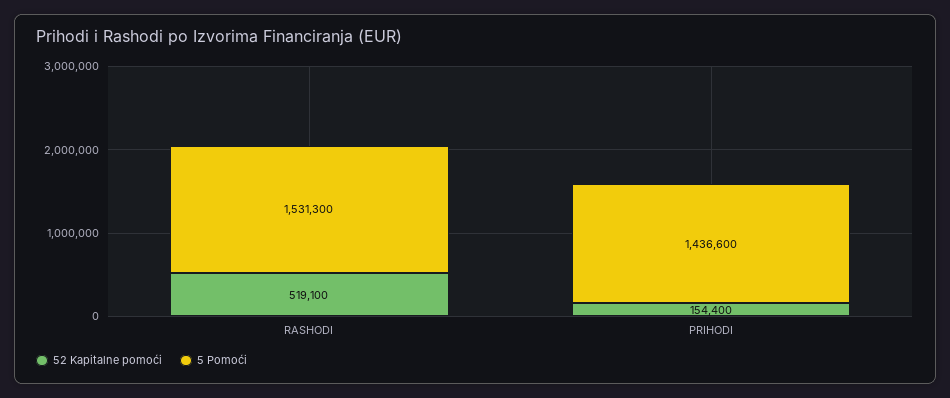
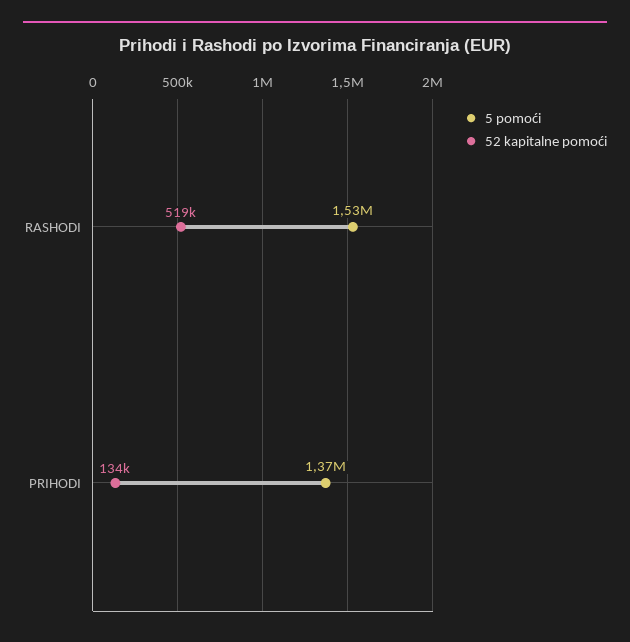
52 Kapitalne pomoći, PRIHODI: 154400 -> 134000
5 Pomoći, PRIHODI: 1436600 -> 1370000

